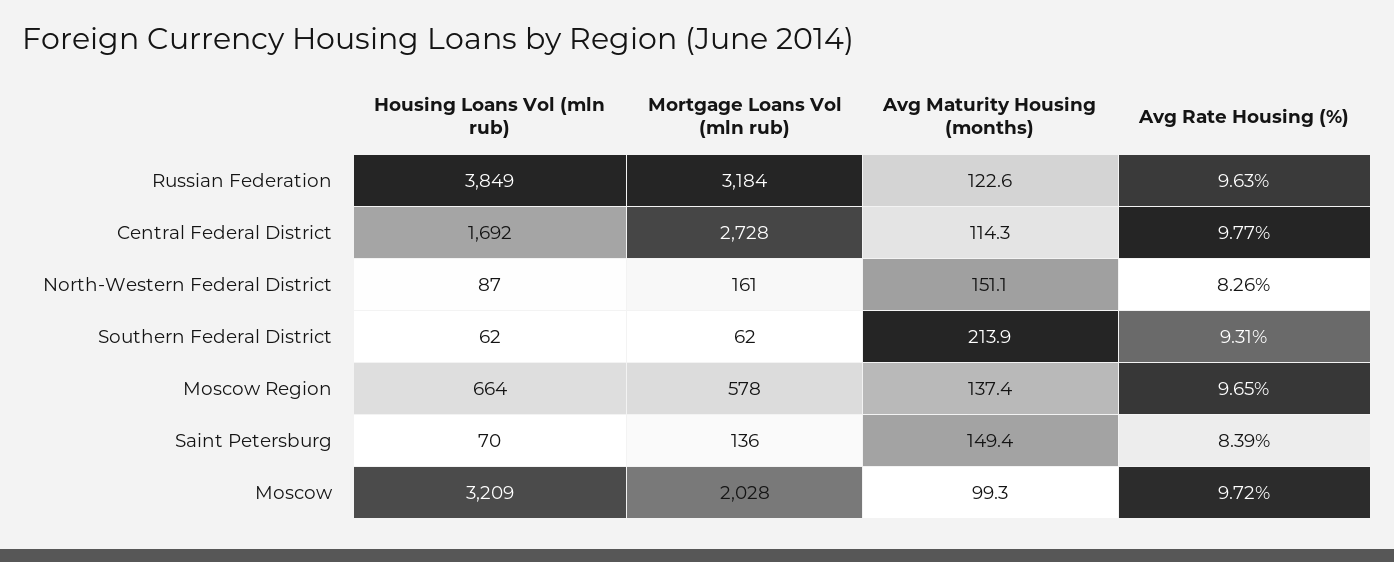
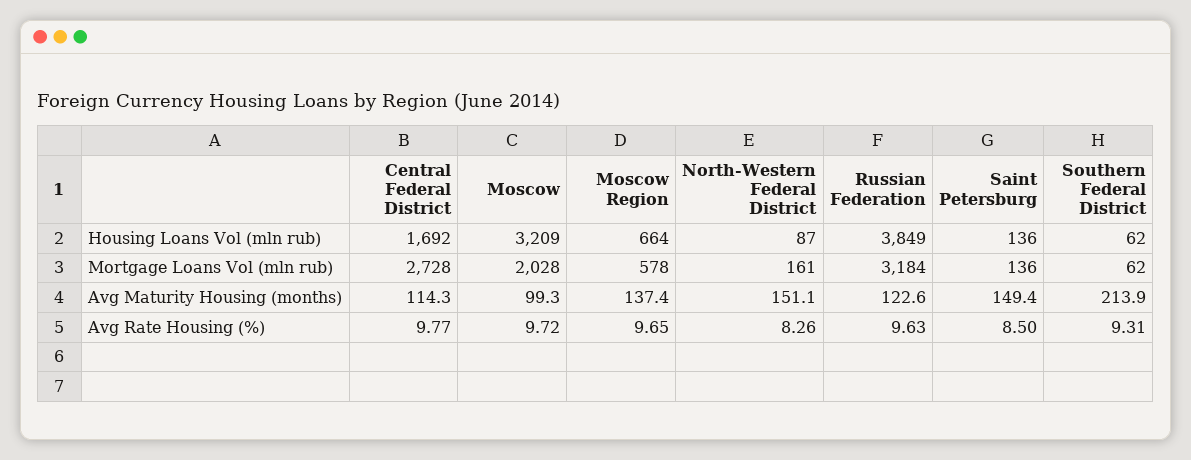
Housing Loans Vol (mln rub), Saint Petersburg: 70 -> 136
Avg Rate Housing (%), Saint Petersburg: 8.39 -> 8.5

